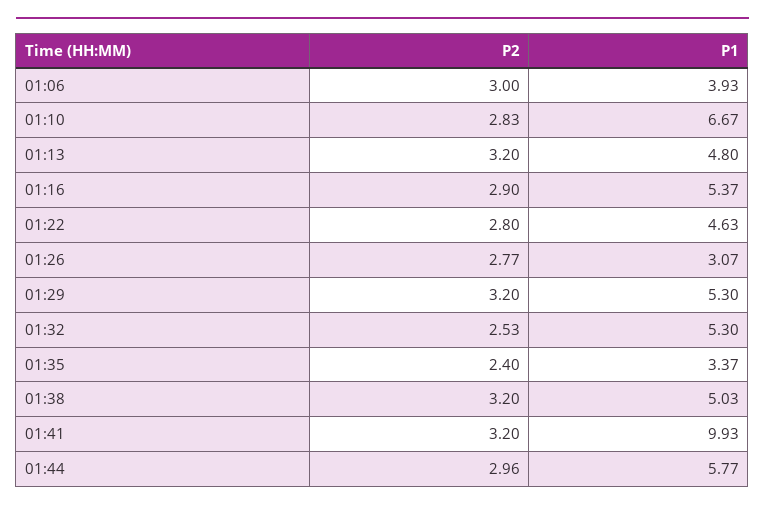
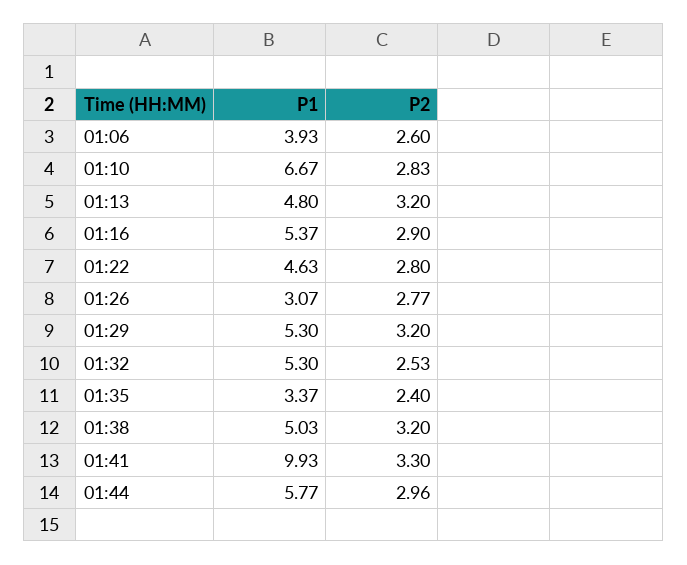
P2, 01:06: 3 -> 2.6
P2, 01:41: 3.2 -> 3.3

